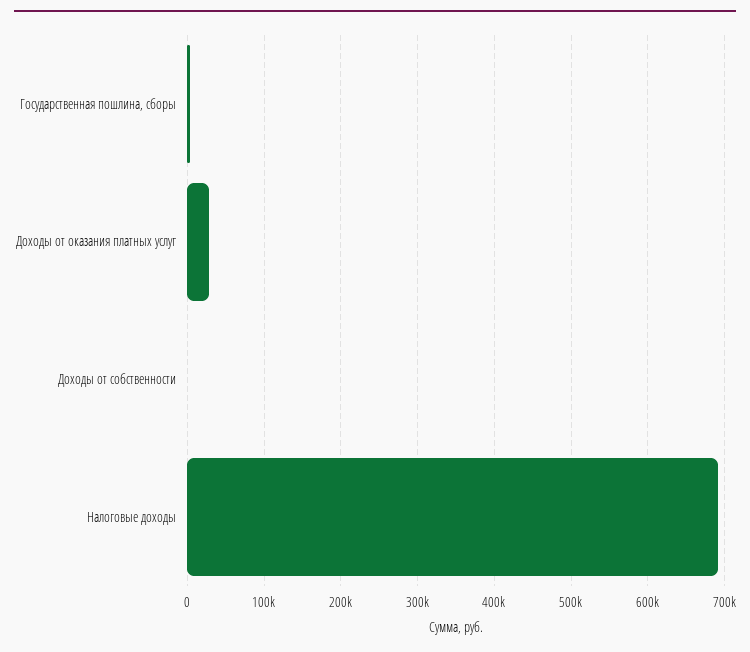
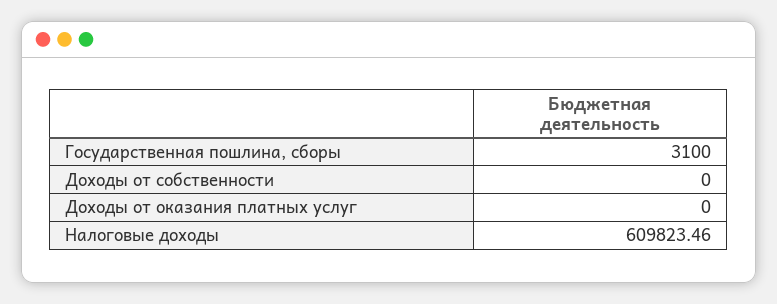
Доходы от оказания платных услуг: 30000 -> 0
Налоговые доходы: 690000 -> 609823.46

